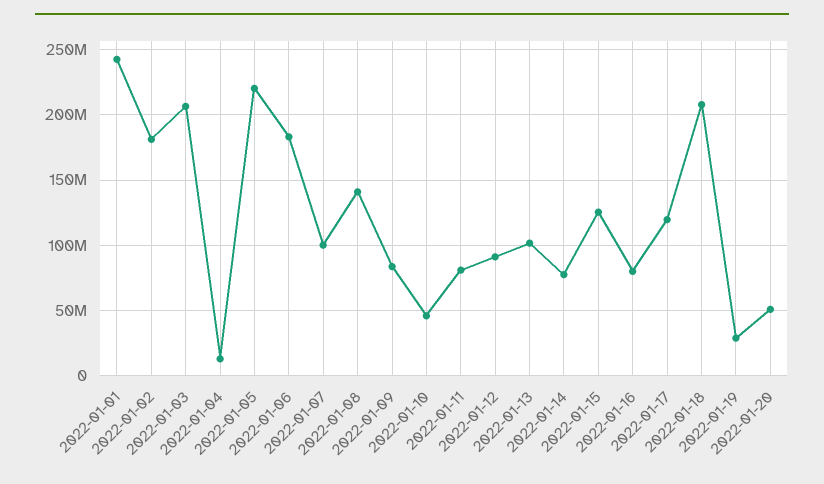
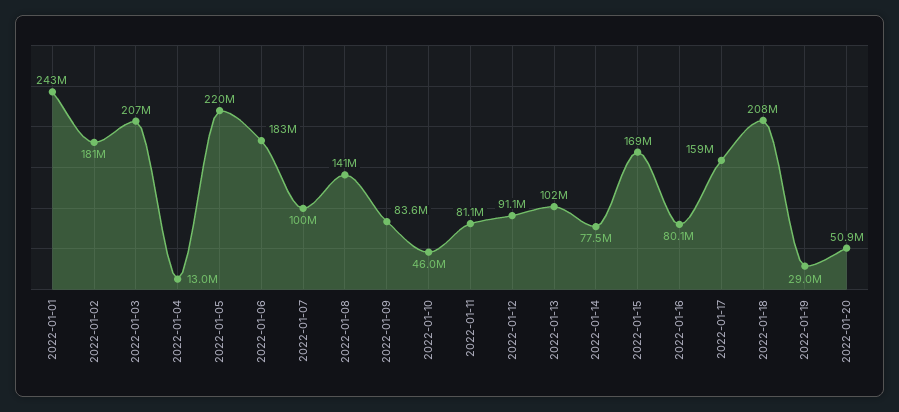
2022-01-15: 125000000 -> 169000000
2022-01-17: 120000000 -> 159000000

